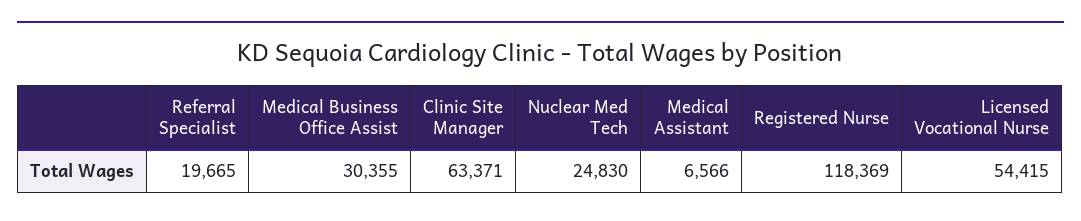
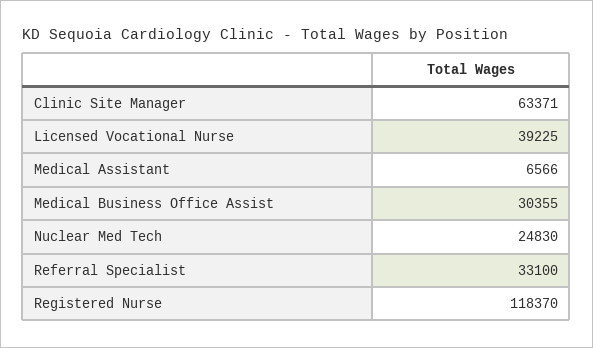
Referral Specialist: 19665 -> 33100
Registered Nurse: 118369 -> 118370
Licensed Vocational Nurse: 54415 -> 39225

